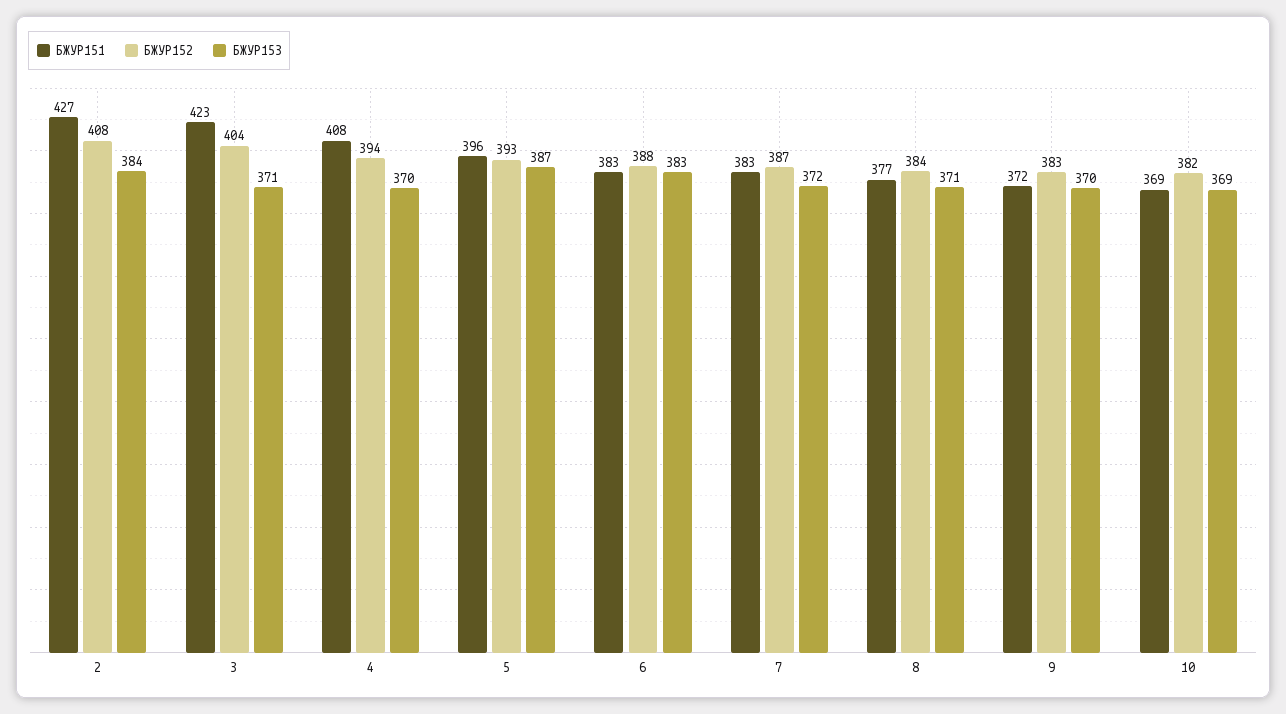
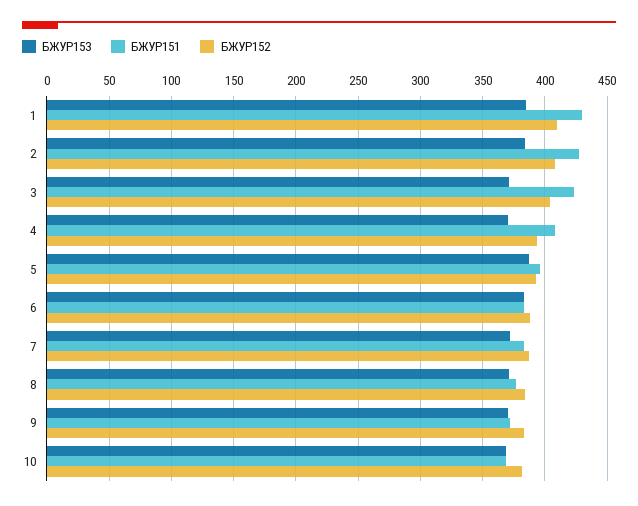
БЖУР153, 1: none -> 385
БЖУР151, 1: none -> 430
БЖУР152, 1: none -> 410

